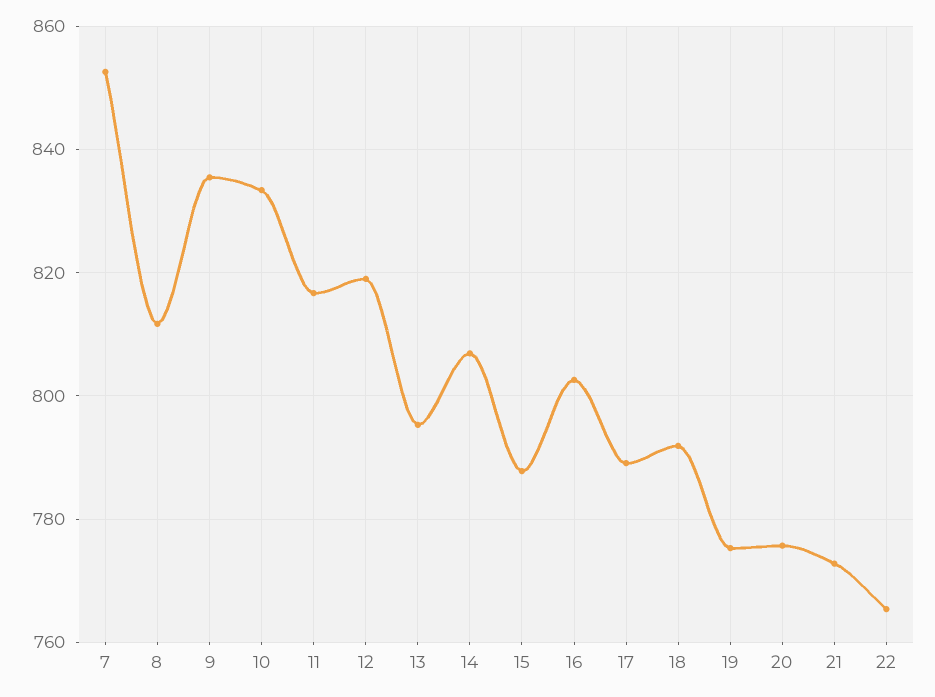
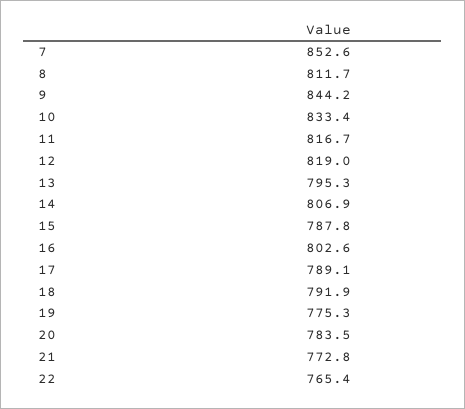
9: 836 -> 844.2
20: 776 -> 783.5

